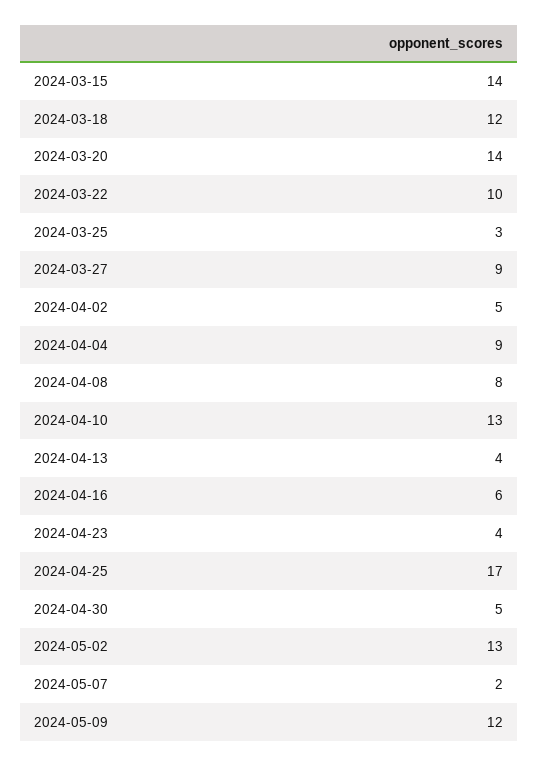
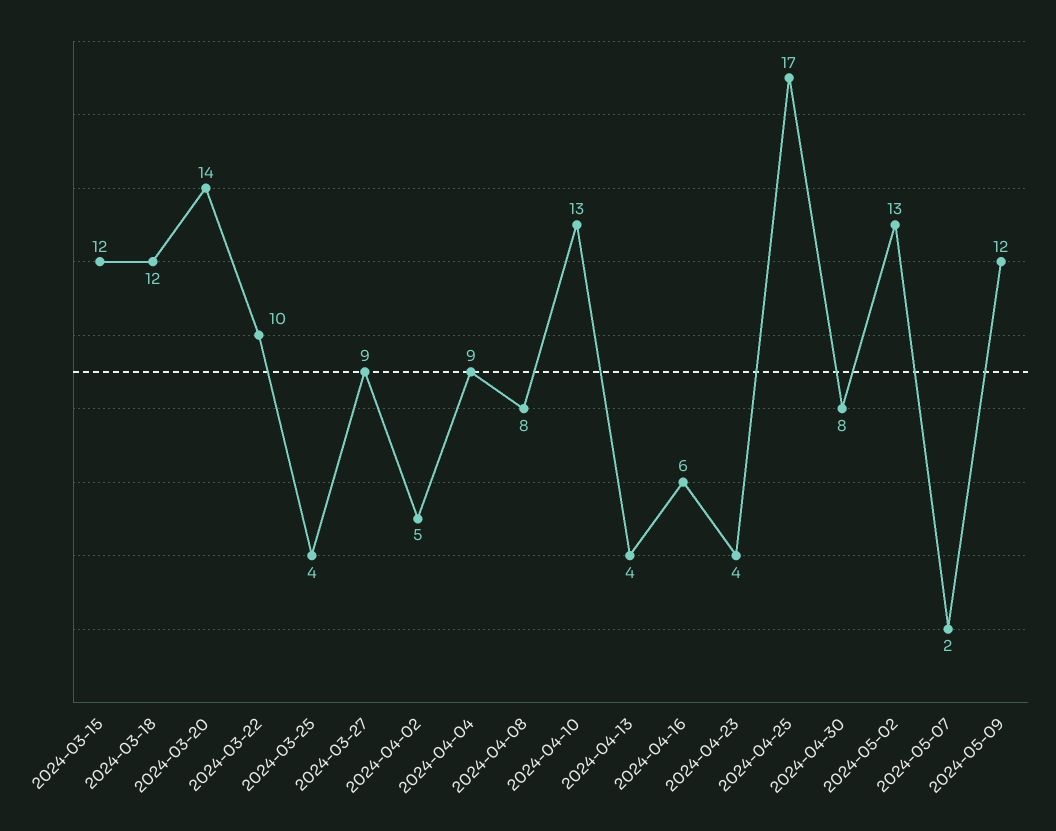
2024-03-15: 14 -> 12
2024-03-25: 3 -> 4
2024-04-30: 5 -> 8

